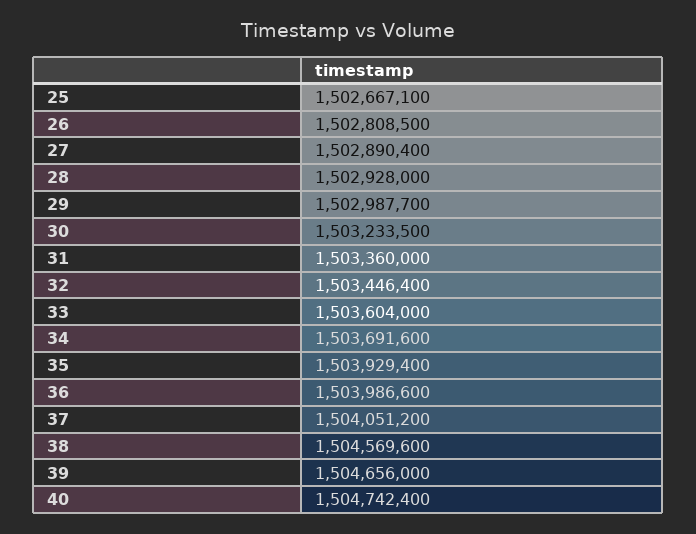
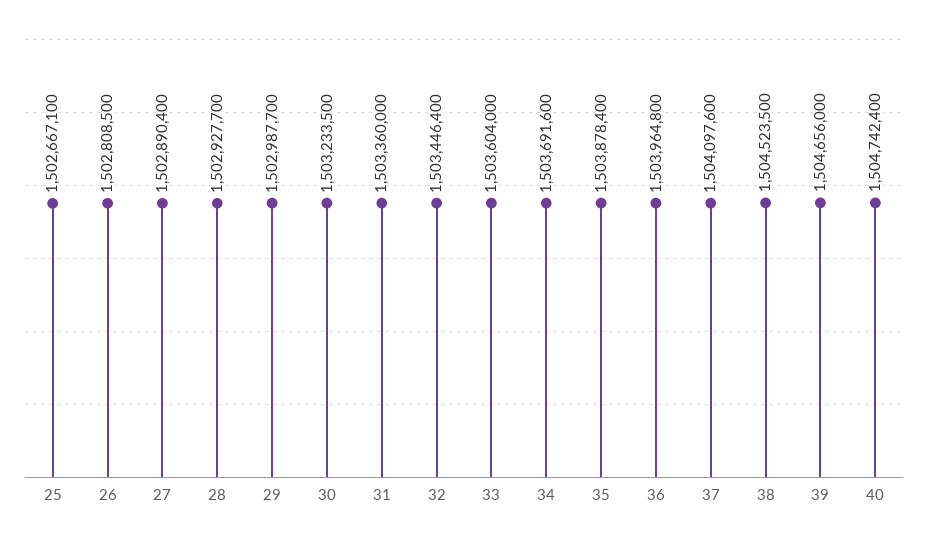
28: 1502928000 -> 1502927700
35: 1503929400 -> 1503878400
36: 1503986600 -> 1503964800
37: 1504051200 -> 1504097600
38: 1504569600 -> 1504523500

